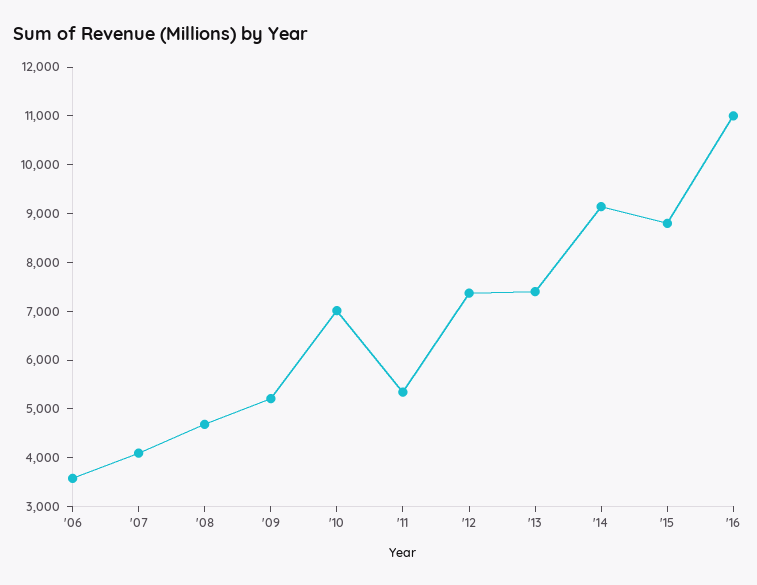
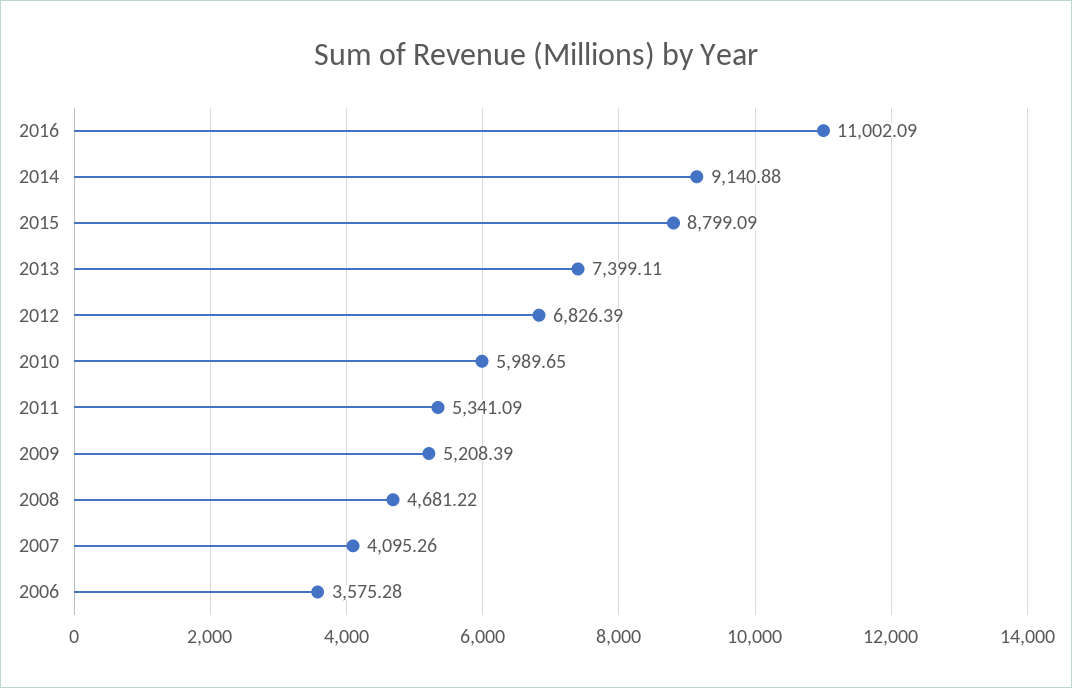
'10: 7000 -> 5989.65
'12: 7400 -> 6826.39

